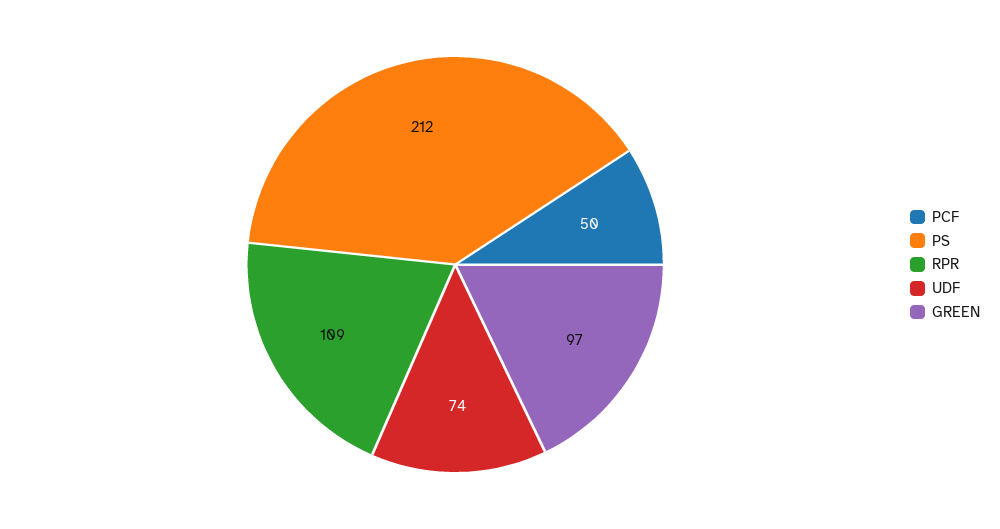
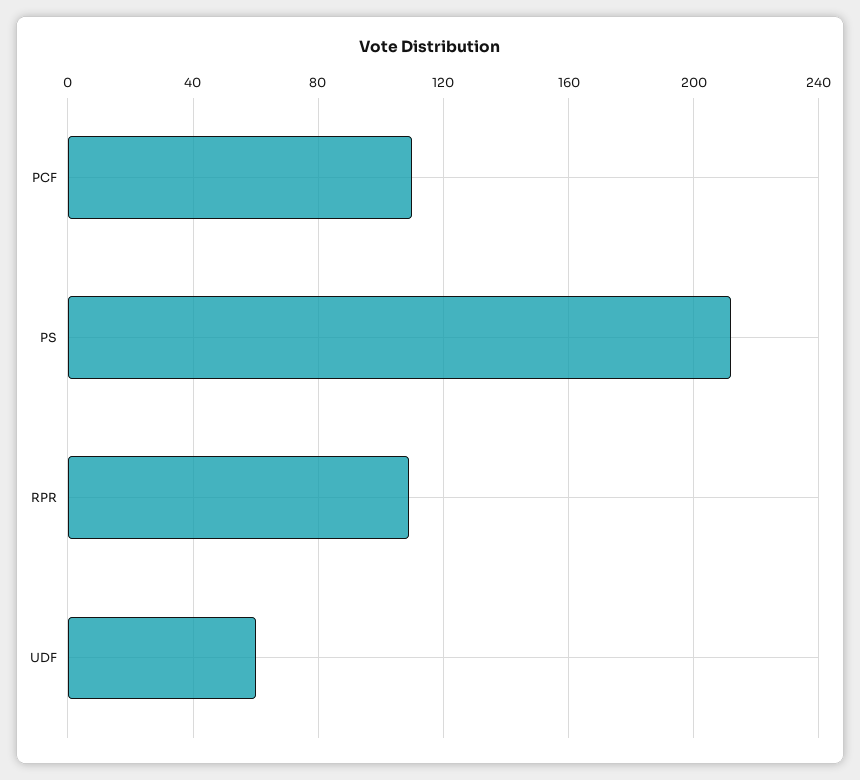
PCF: 50 -> 110
UDF: 74 -> 60
GREEN: 97 -> none

